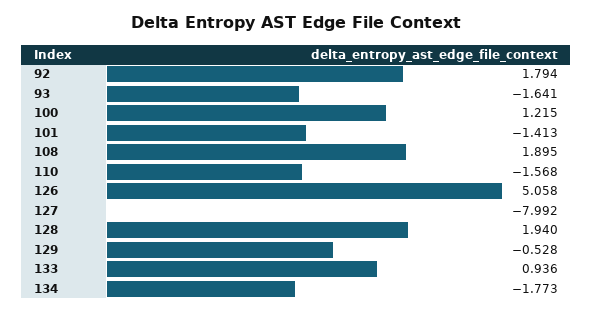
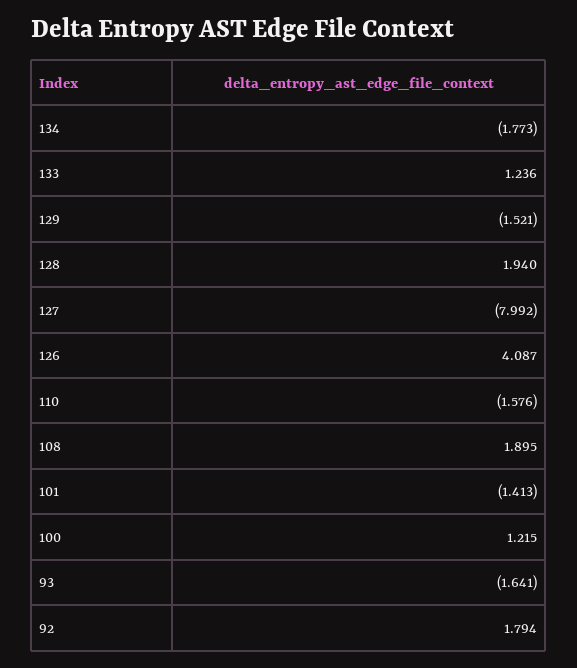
110: -1.568 -> -1.576
126: 5.058 -> 4.087
129: -0.528 -> -1.521
133: 0.936 -> 1.236

